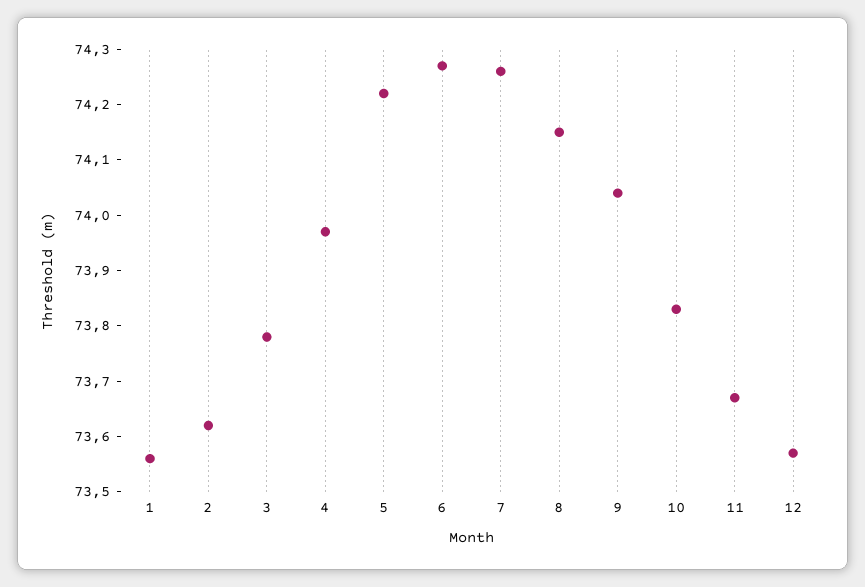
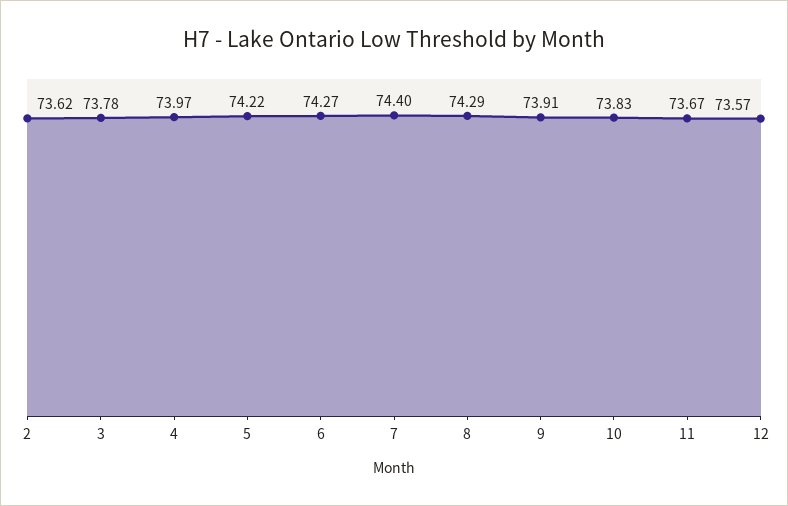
1: 73.55 -> none
7: 74.25 -> 74.4
8: 74.15 -> 74.29
9: 74.05 -> 73.91

